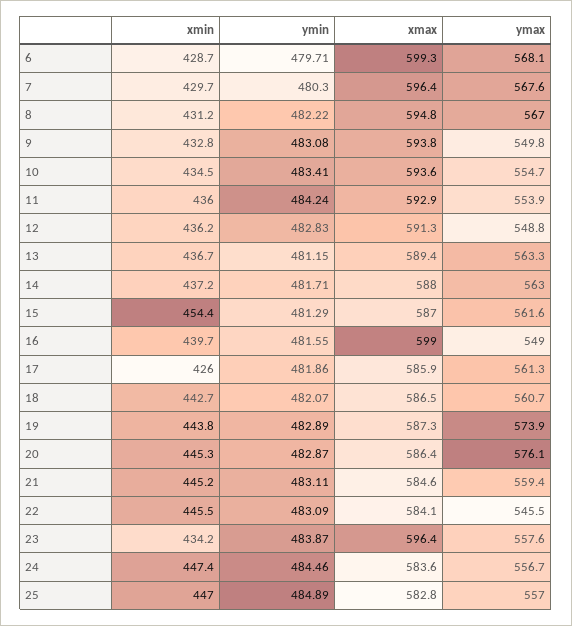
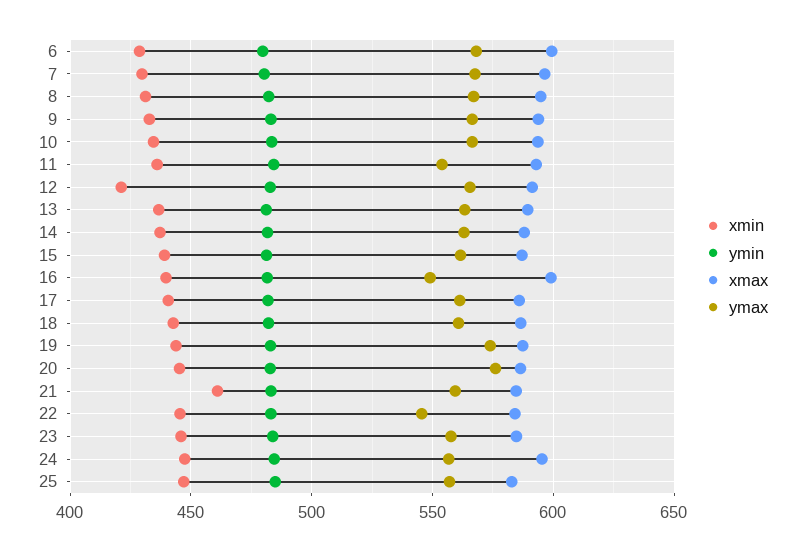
ymax, 9: 549.8 -> 565
ymax, 10: 554.7 -> 565
xmin, 12: 436.2 -> 420
ymax, 12: 548.8 -> 565
xmin, 15: 454.4 -> 440
xmin, 17: 426 -> 440
xmin, 21: 445.2 -> 460
xmin, 23: 434.2 -> 445
xmax, 23: 596.4 -> 585
xmax, 24: 583.6 -> 595

